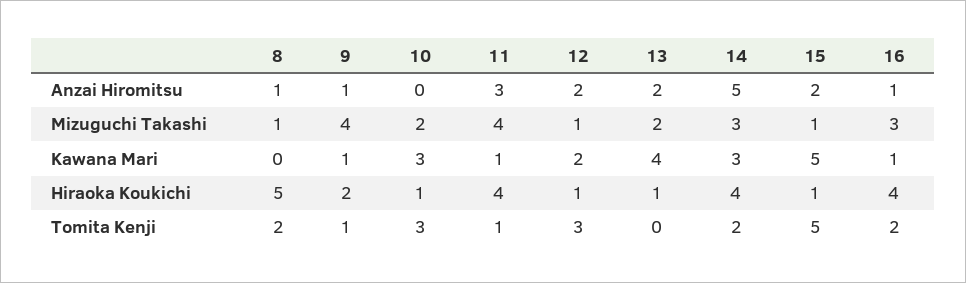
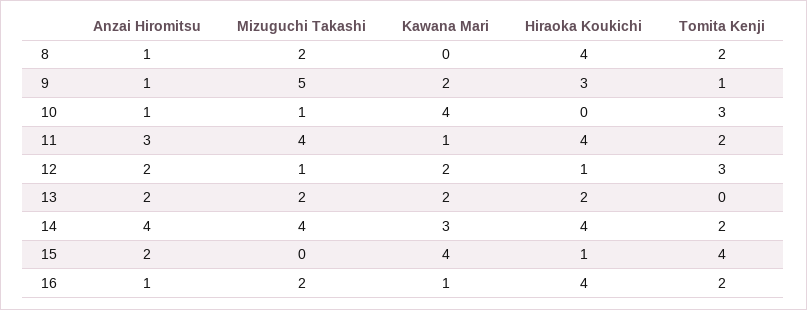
10, Anzai Hiromitsu: 0 -> 1
14, Anzai Hiromitsu: 5 -> 4
8, Mizuguchi Takashi: 1 -> 2
9, Mizuguchi Takashi: 4 -> 5
10, Mizuguchi Takashi: 2 -> 1
14, Mizuguchi Takashi: 3 -> 4
15, Mizuguchi Takashi: 1 -> 0
16, Mizuguchi Takashi: 3 -> 2
9, Kawana Mari: 1 -> 2
10, Kawana Mari: 3 -> 4
13, Kawana Mari: 4 -> 2
15, Kawana Mari: 5 -> 4
8, Hiraoka Koukichi: 5 -> 4
9, Hiraoka Koukichi: 2 -> 3
10, Hiraoka Koukichi: 1 -> 0
13, Hiraoka Koukichi: 1 -> 2
11, Tomita Kenji: 1 -> 2
15, Tomita Kenji: 5 -> 4

